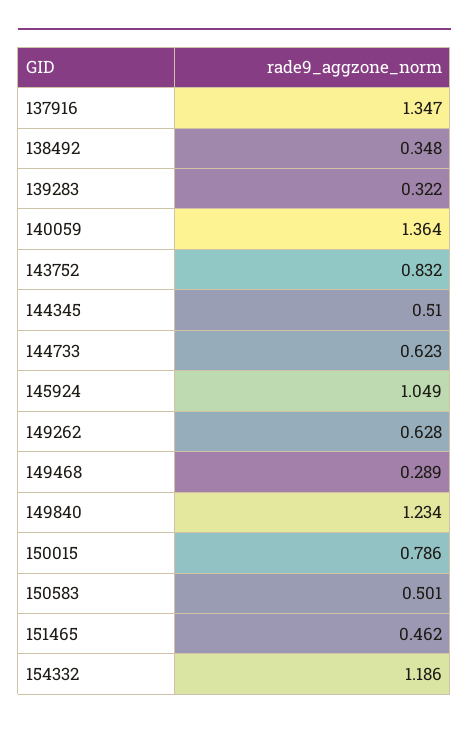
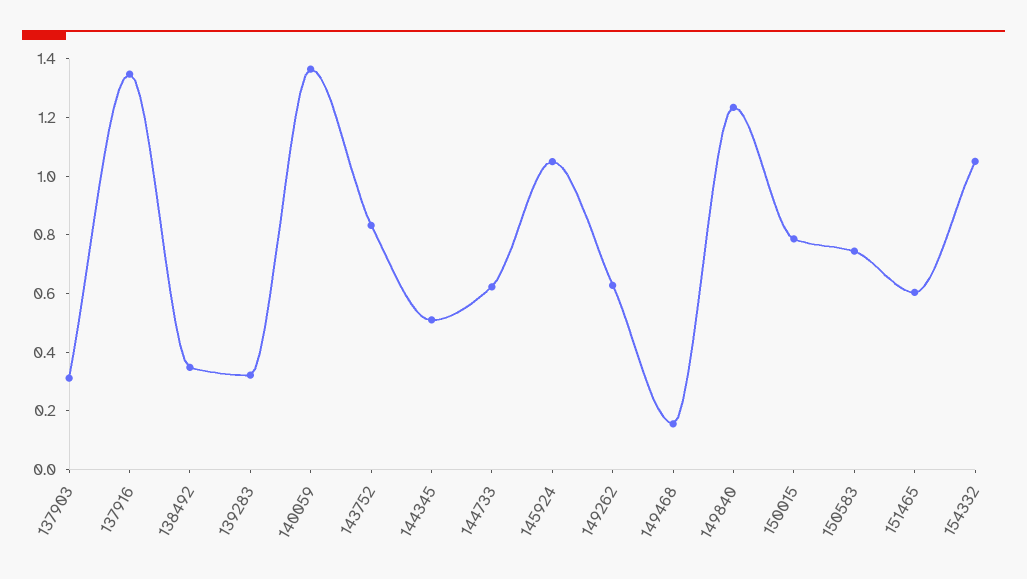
149468: 0.289 -> 0.15
150583: 0.501 -> 0.75
151465: 0.462 -> 0.6
154332: 1.186 -> 1.05
137903: none -> 0.3

